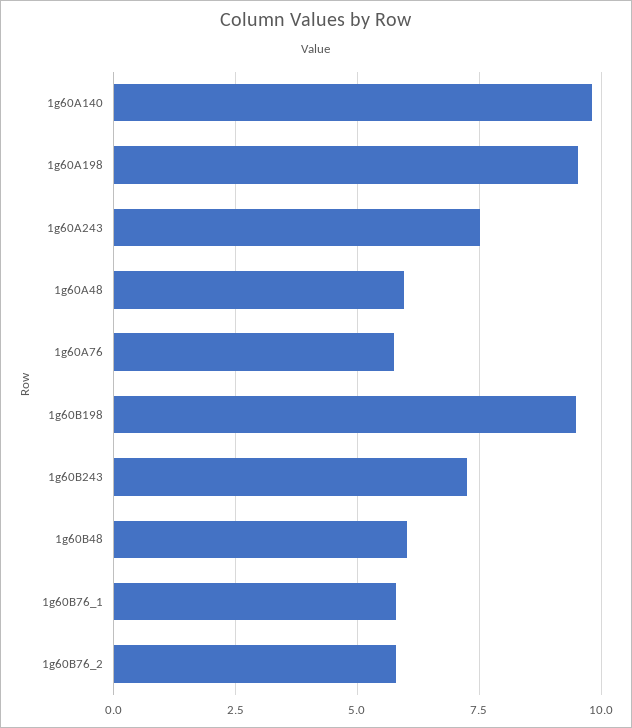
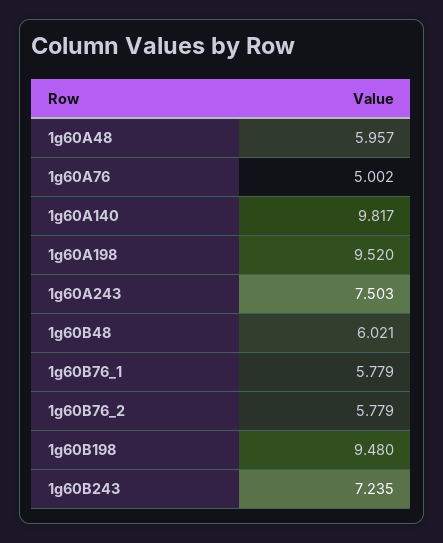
1g60A76: 5.75 -> 5.002

